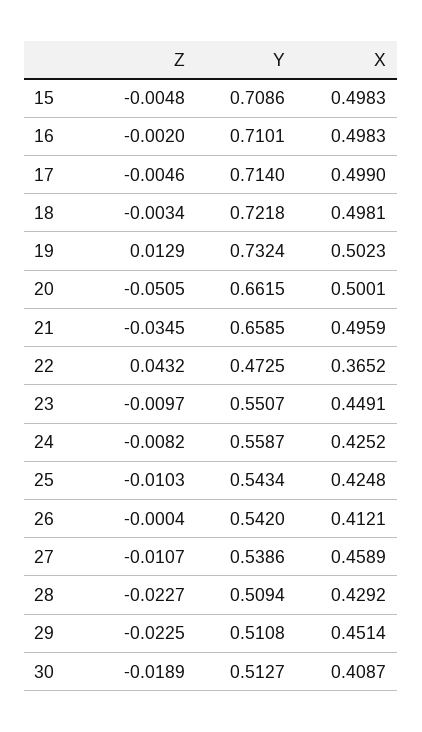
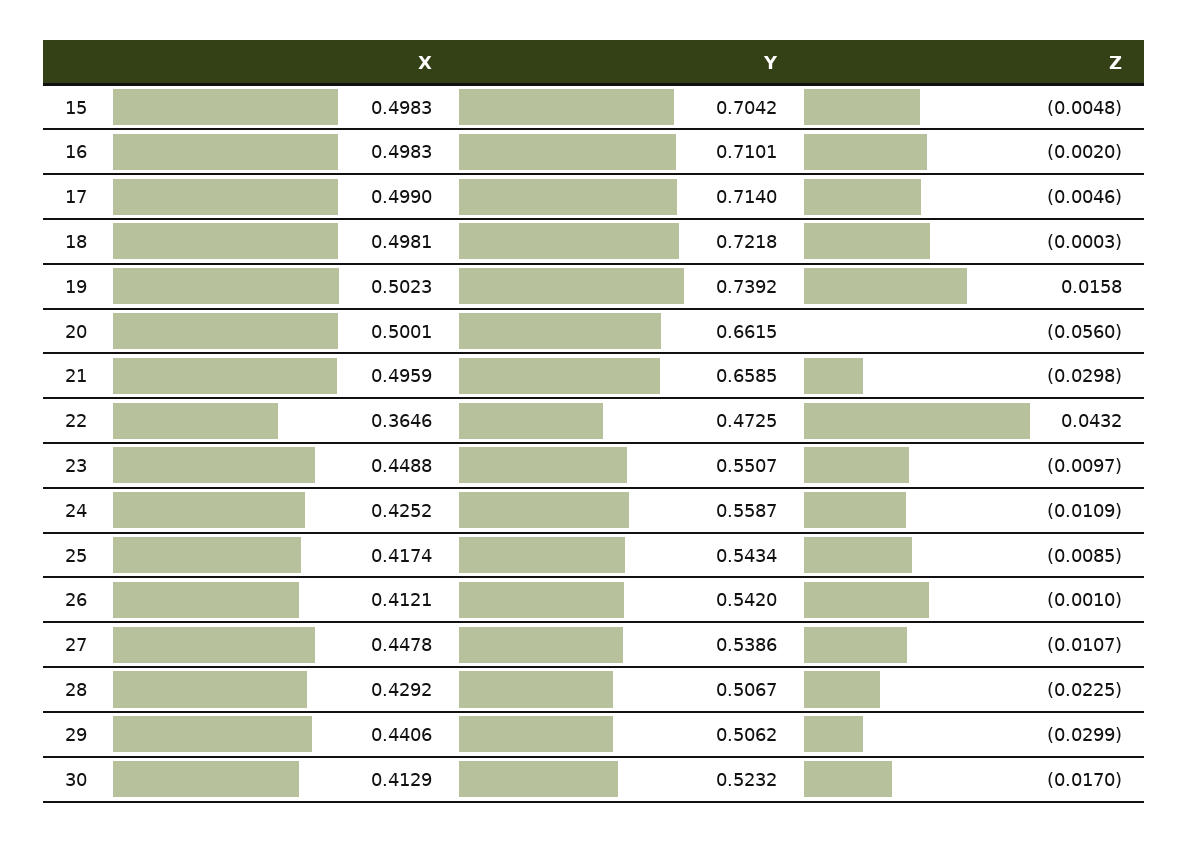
Y, 15: 0.7086 -> 0.7042
Z, 18: -0.0034 -> -0.0003
Z, 19: 0.0129 -> 0.0158
Y, 19: 0.7324 -> 0.7392
Z, 20: -0.0505 -> -0.056
Z, 21: -0.0345 -> -0.0298
X, 22: 0.3652 -> 0.3646
X, 23: 0.4491 -> 0.4488
Z, 24: -0.0082 -> -0.0109
Z, 25: -0.0103 -> -0.0085
X, 25: 0.4248 -> 0.4174
Z, 26: -0.0004 -> -0.001
X, 27: 0.4589 -> 0.4478
Z, 28: -0.0227 -> -0.0225
Y, 28: 0.5094 -> 0.5067
Z, 29: -0.0225 -> -0.0299
Y, 29: 0.5108 -> 0.5062
X, 29: 0.4514 -> 0.4406
Z, 30: -0.0189 -> -0.017
Y, 30: 0.5127 -> 0.5232
X, 30: 0.4087 -> 0.4129

